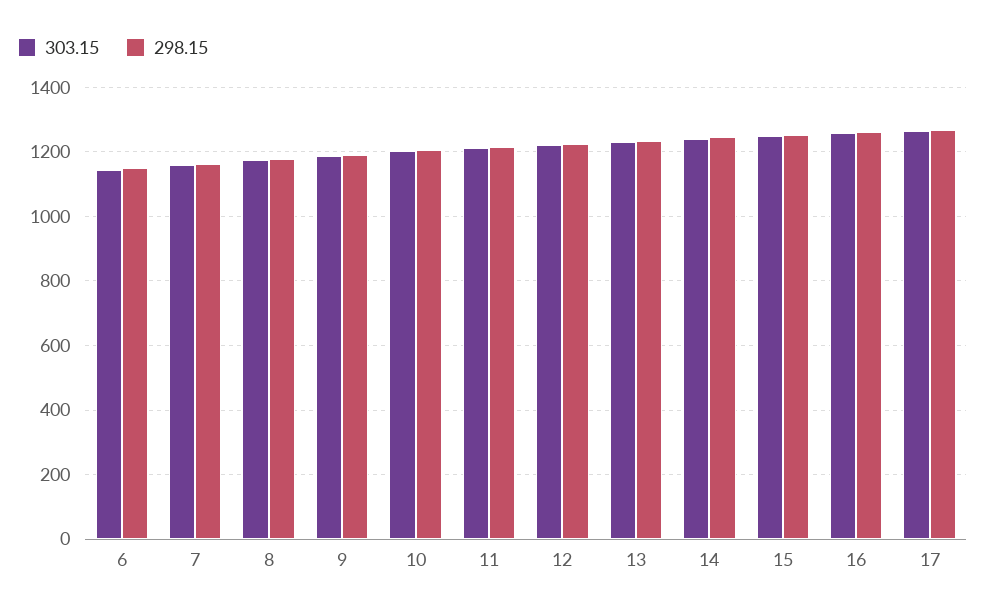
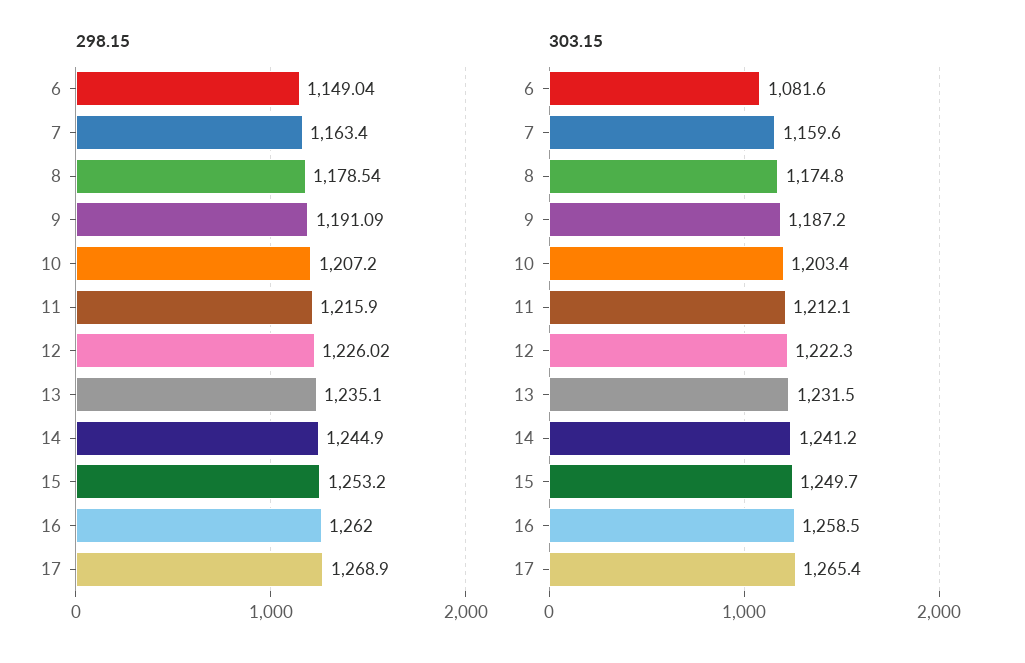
303.15, 6: 1140 -> 1081.6

